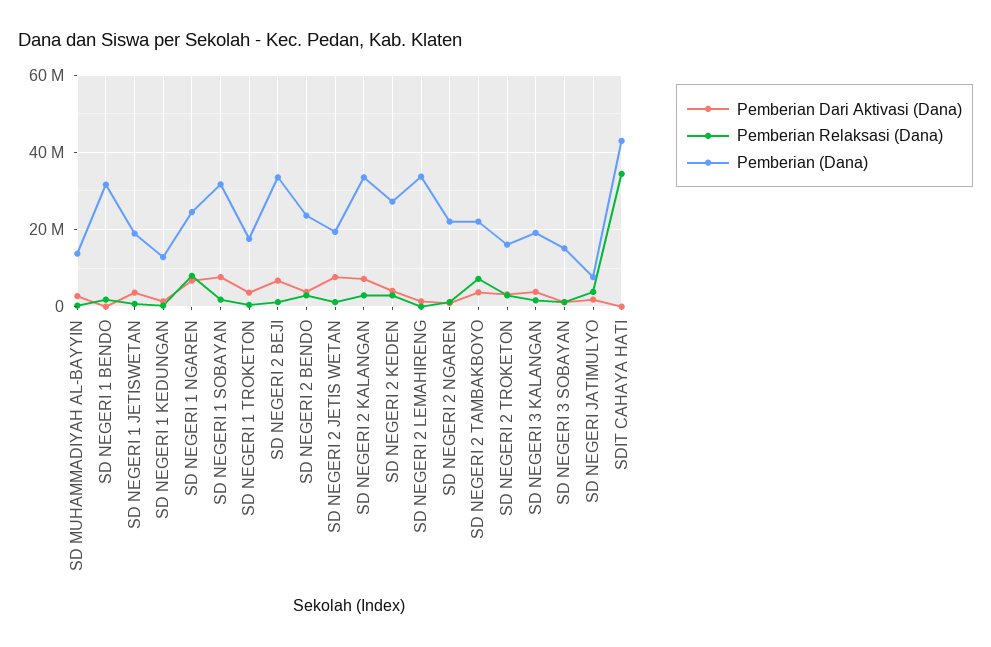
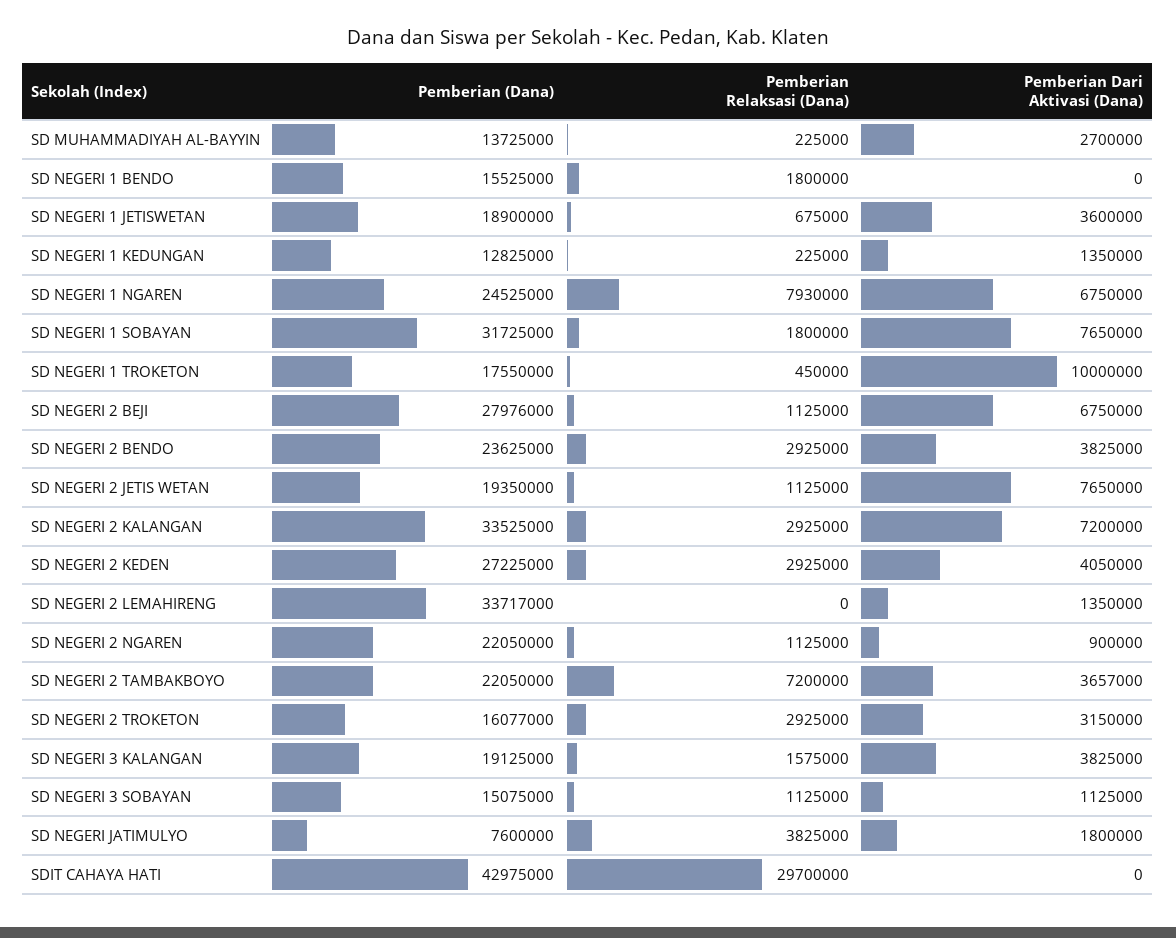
Pemberian (Dana), SD NEGERI 1 BENDO: 32000000 -> 15525000
Pemberian Dari Aktivasi (Dana), SD NEGERI 1 TROKETON: 4000000 -> 10000000
Pemberian (Dana), SD NEGERI 2 BEJI: 34000000 -> 27976000
Pemberian Relaksasi (Dana), SDIT CAHAYA HATI: 34000000 -> 29700000

